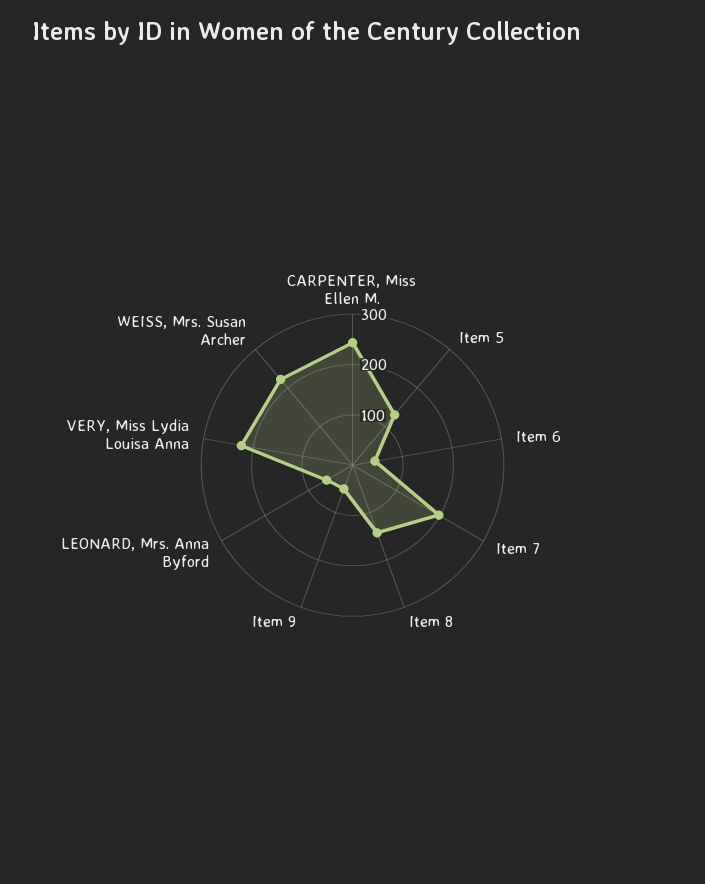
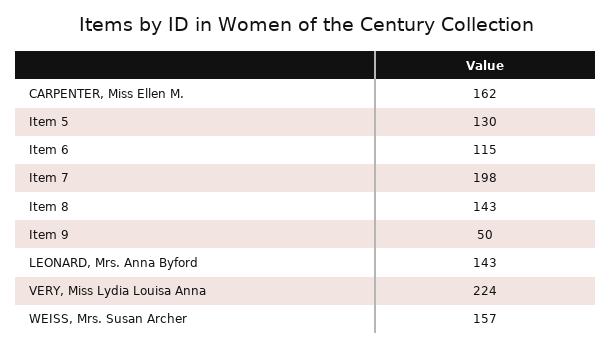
CARPENTER, Miss Ellen M.: 240 -> 162
Item 6: 40 -> 115
LEONARD, Mrs. Anna Byford: 60 -> 143
WEISS, Mrs. Susan Archer: 220 -> 157

